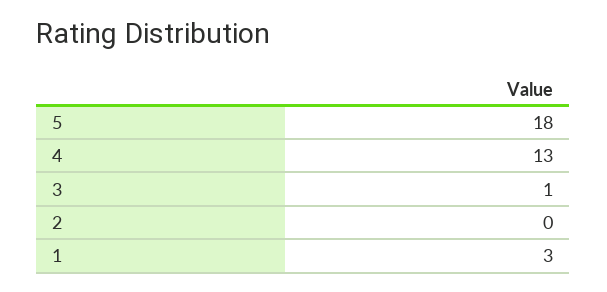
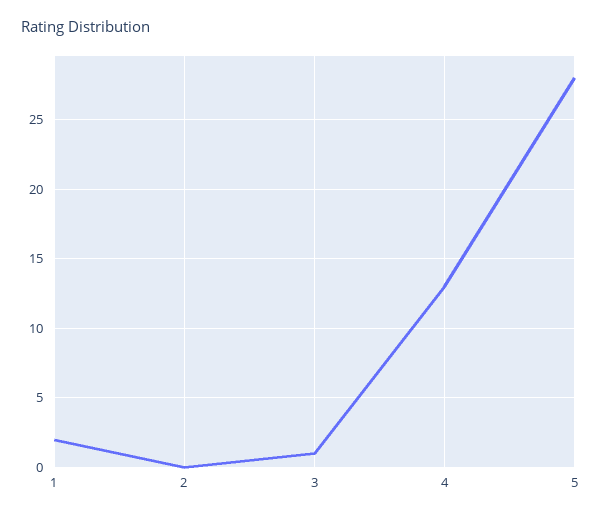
5: 18 -> 28
1: 3 -> 2

